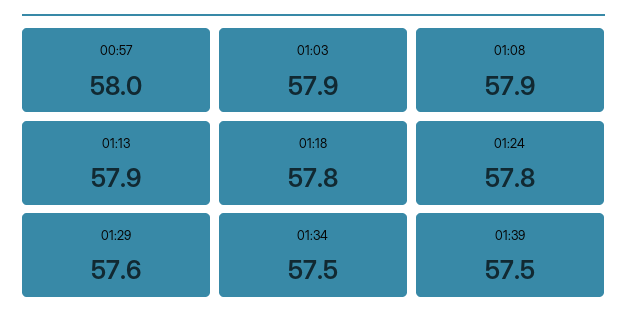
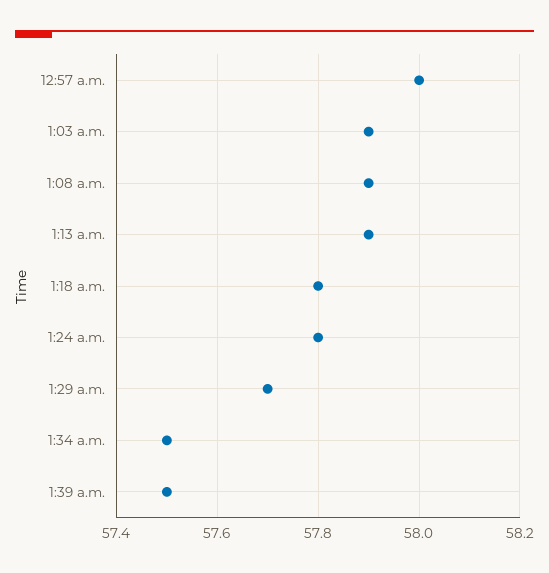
01:29: 57.6 -> 57.7

